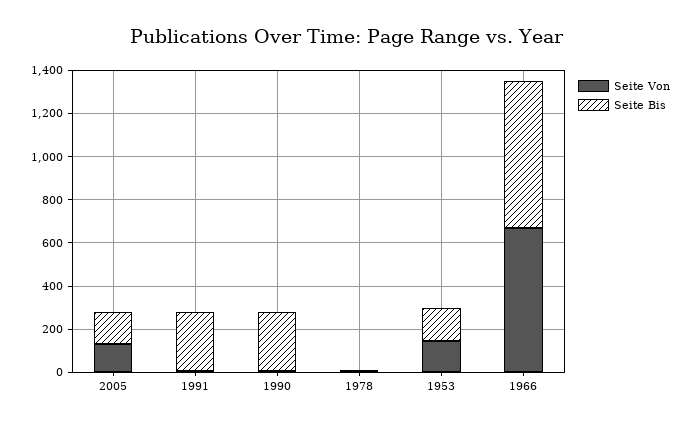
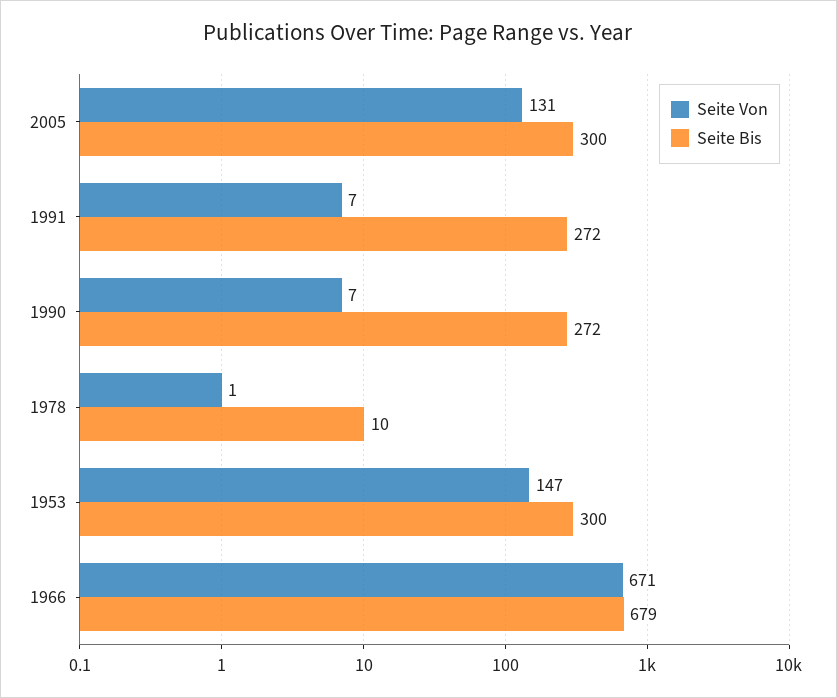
Seite Bis, 2005: 150 -> 300
Seite Bis, 1953: 150 -> 300

